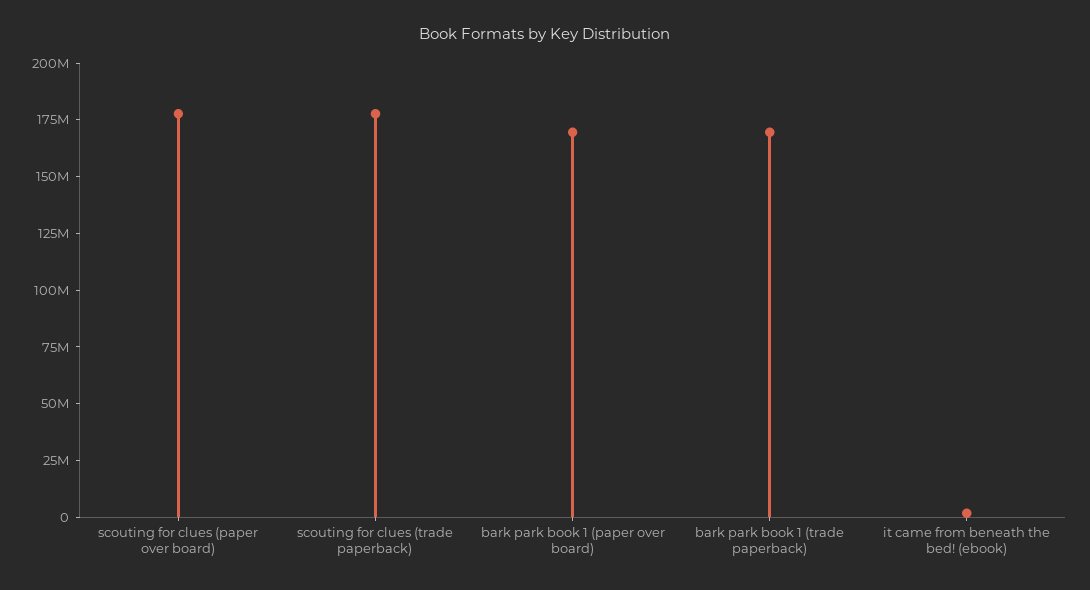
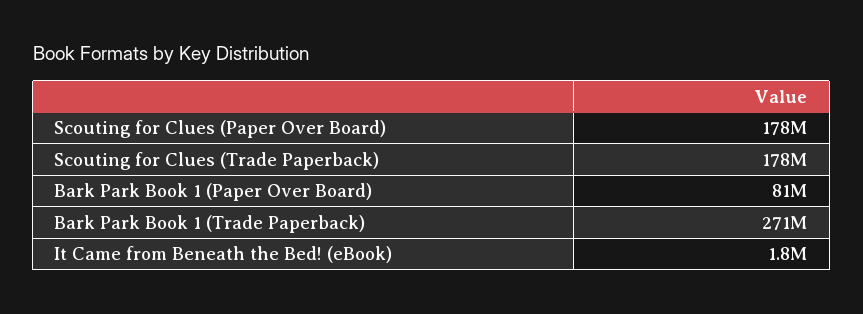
bark park book 1 (paper over board): 170000000 -> 81000000
bark park book 1 (trade paperback): 170000000 -> 271000000

